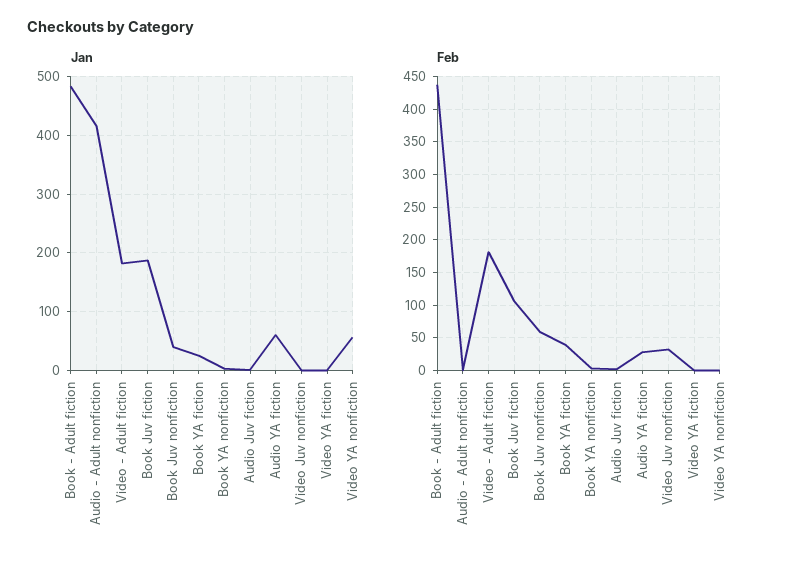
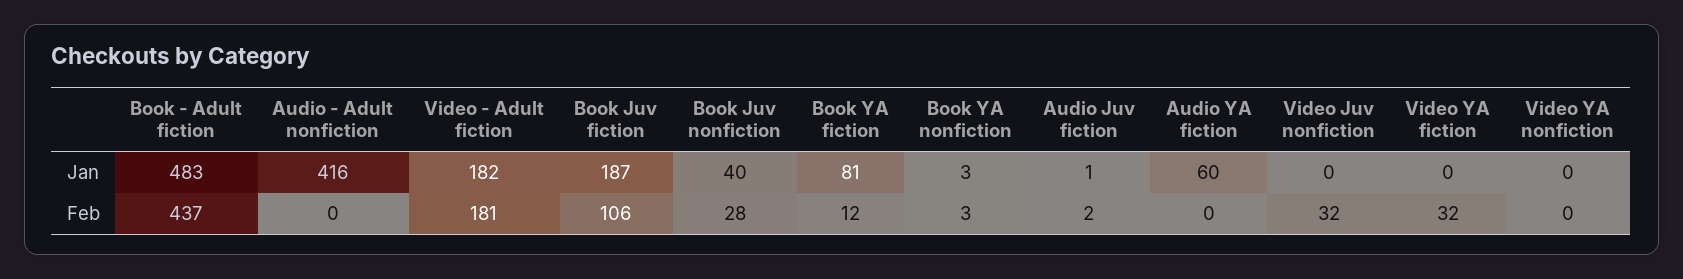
Jan, Book YA fiction: 20 -> 81
Jan, Video YA nonfiction: 60 -> 0
Feb, Book Juv nonfiction: 60 -> 28
Feb, Book YA fiction: 40 -> 12
Feb, Audio YA fiction: 30 -> 0
Feb, Video YA fiction: 0 -> 32

